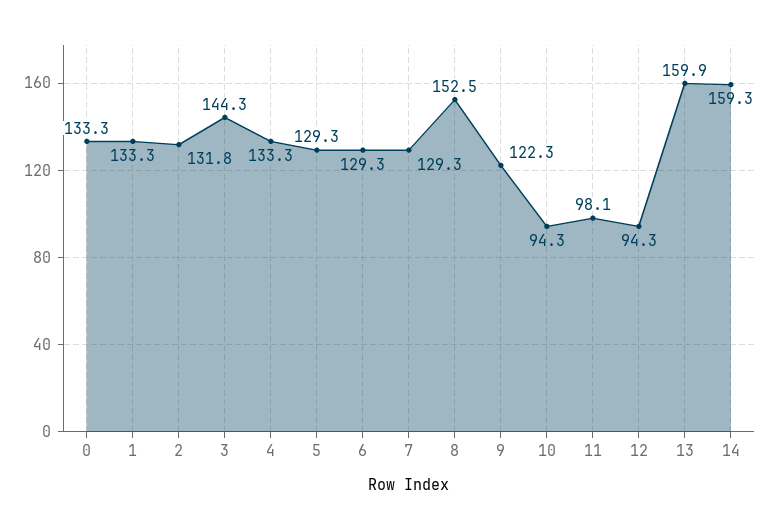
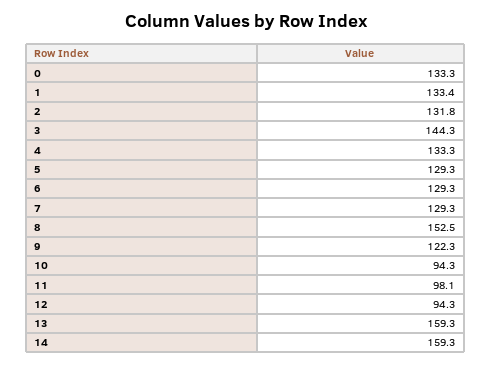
1: 133.3 -> 133.4
13: 159.9 -> 159.3

